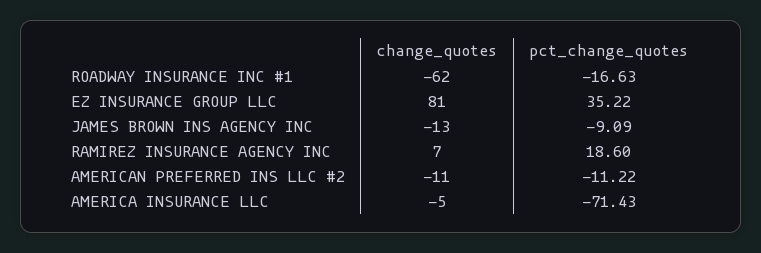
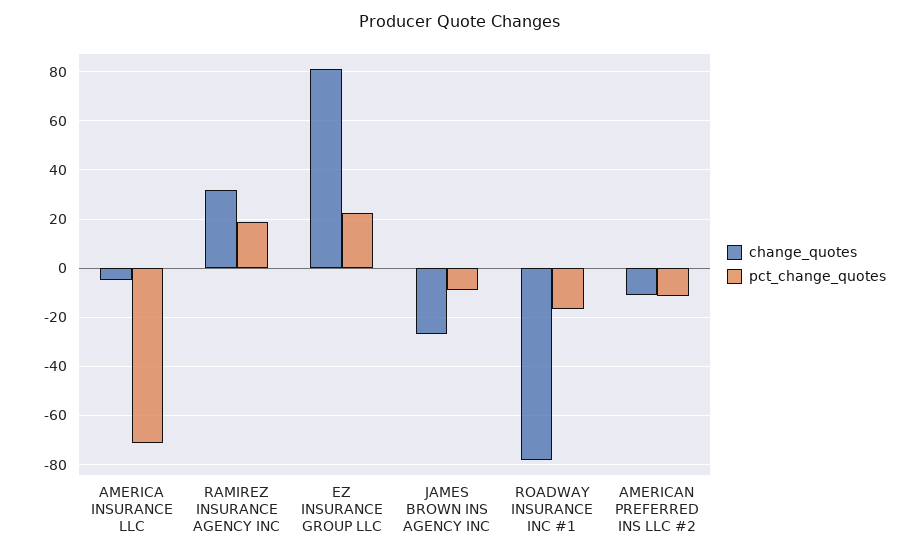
change_quotes, ROADWAY INSURANCE INC #1: -62 -> -77.5
pct_change_quotes, EZ INSURANCE GROUP LLC: 35.22 -> 22.5
change_quotes, JAMES BROWN INS AGENCY INC: -13 -> -27.5
change_quotes, RAMIREZ INSURANCE AGENCY INC: 7 -> 32.5

